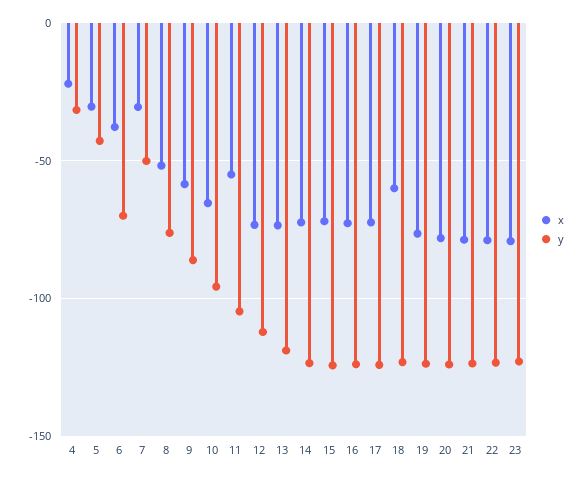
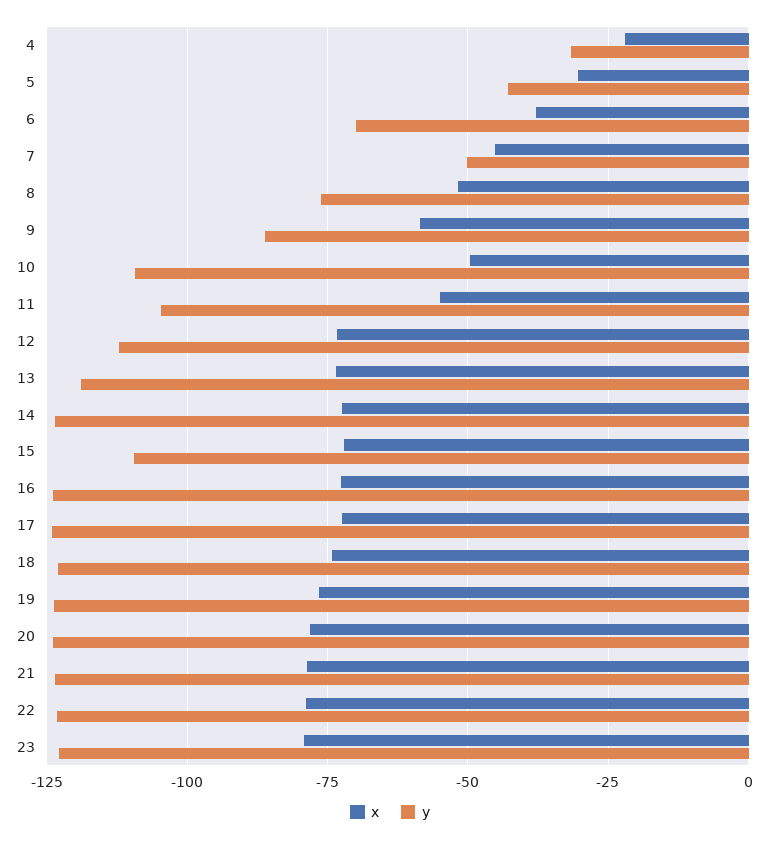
x, 7: -30 -> -45
x, 10: -65 -> -50
y, 10: -95 -> -110
y, 15: -125 -> -110
x, 18: -60 -> -75

